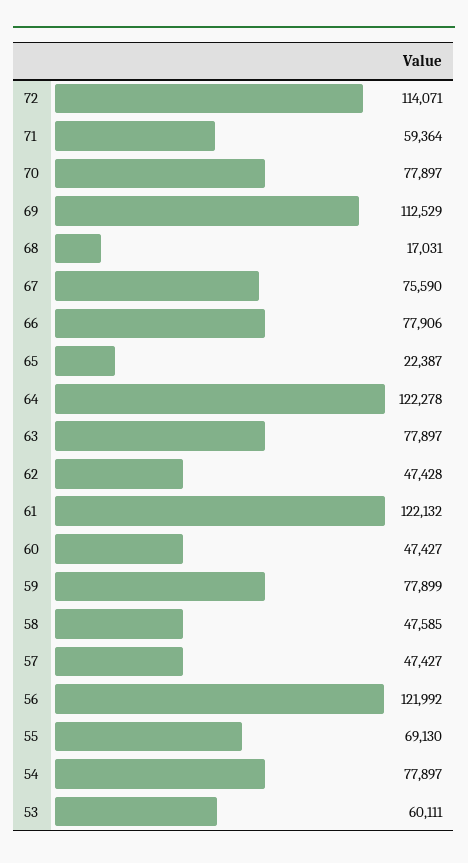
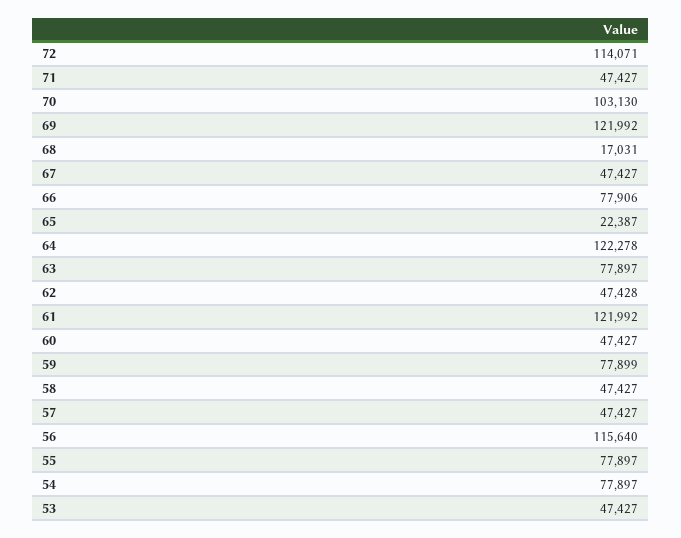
71: 59364 -> 47427
70: 77897 -> 103130
69: 112529 -> 121992
67: 75590 -> 47427
61: 122132 -> 121992
58: 47585 -> 47427
56: 121992 -> 115640
55: 69130 -> 77897
53: 60111 -> 47427

